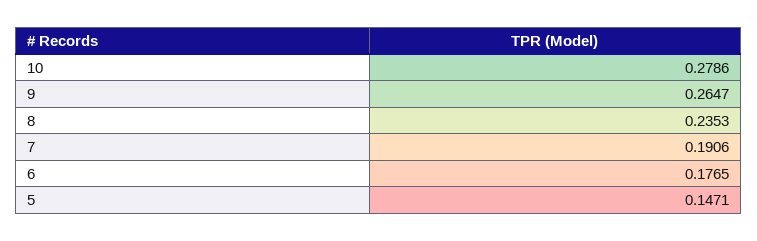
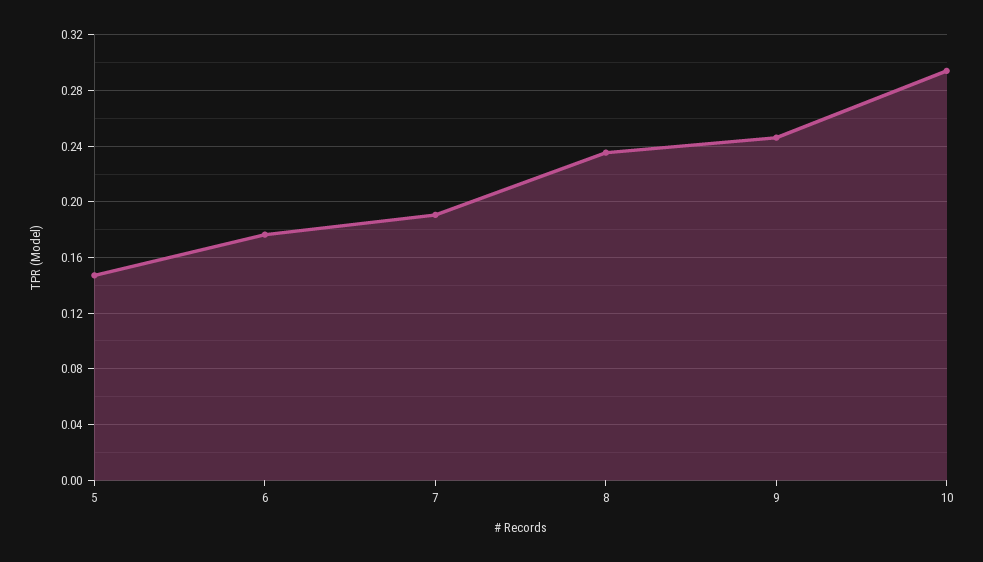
10: 0.2786 -> 0.295
9: 0.2647 -> 0.245

